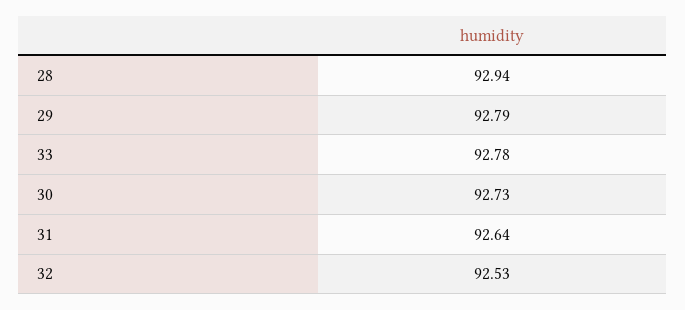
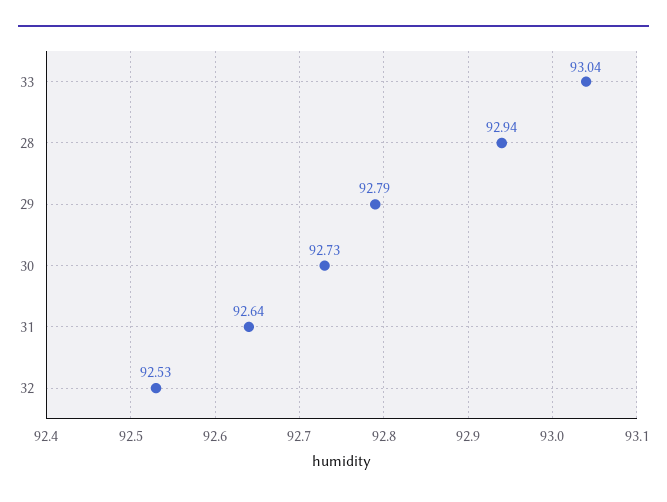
33: 92.78 -> 93.04

